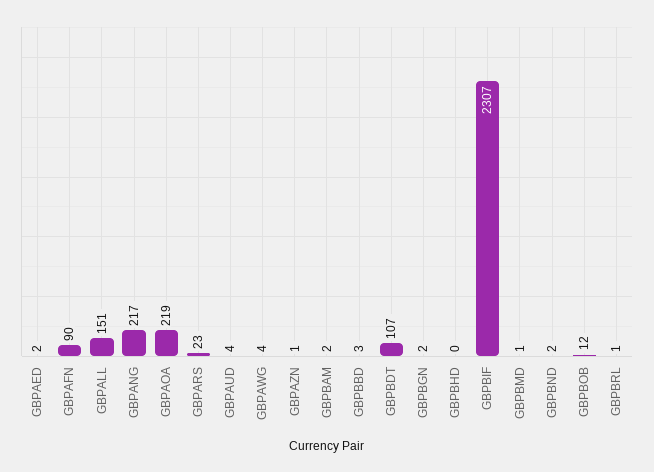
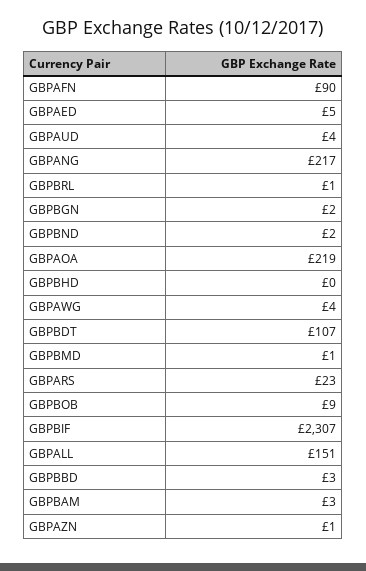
GBPAED: 2 -> 5
GBPBAM: 2 -> 3
GBPBOB: 12 -> 9

